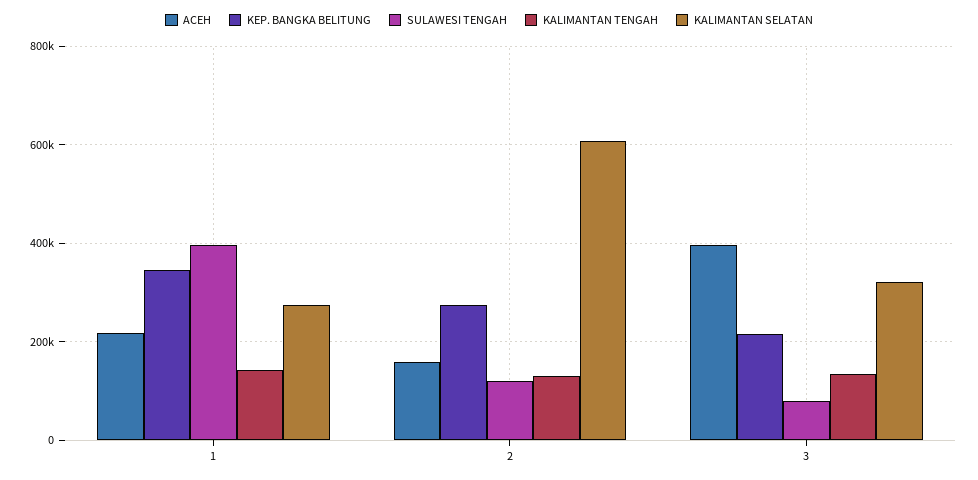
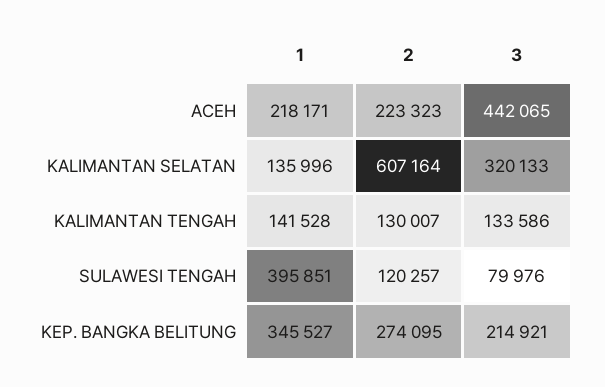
KALIMANTAN SELATAN, 1: 280000 -> 135996
ACEH, 2: 160000 -> 223323
ACEH, 3: 400000 -> 442065

